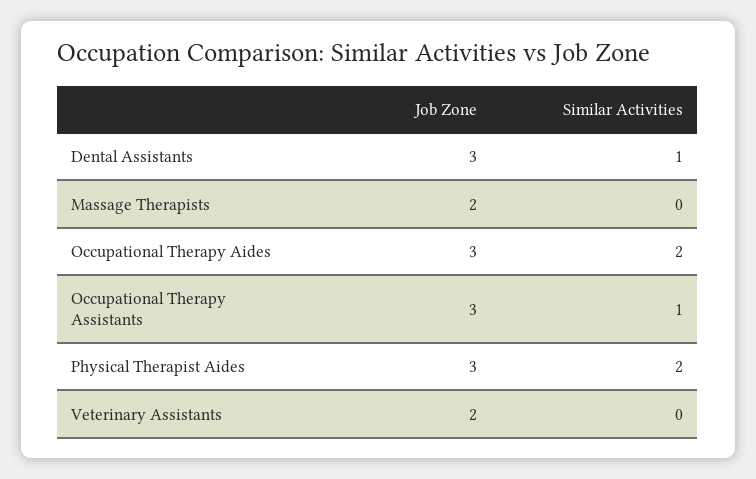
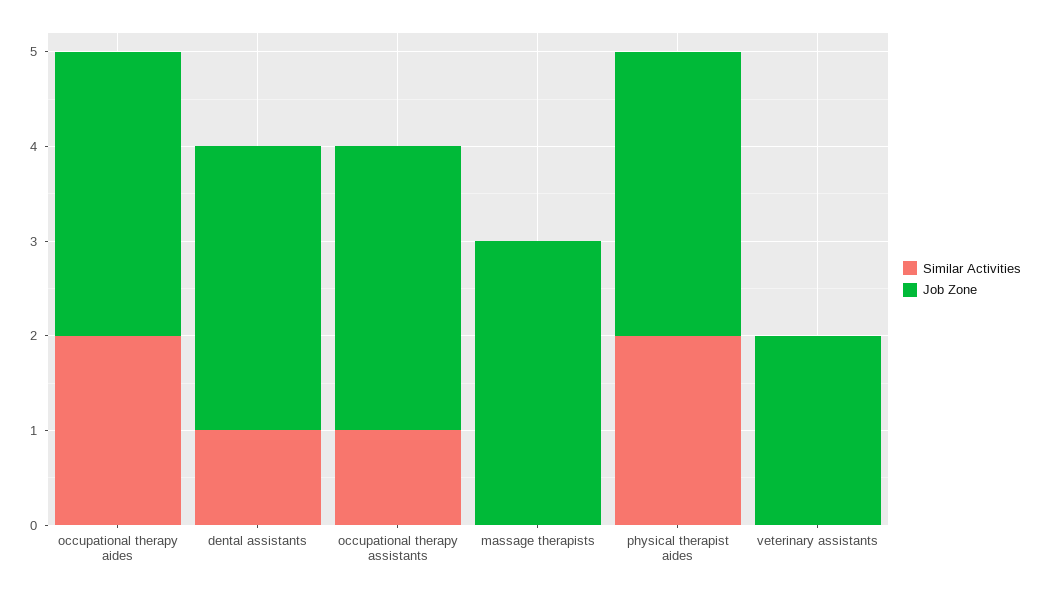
Job Zone, Massage Therapists: 2 -> 3

